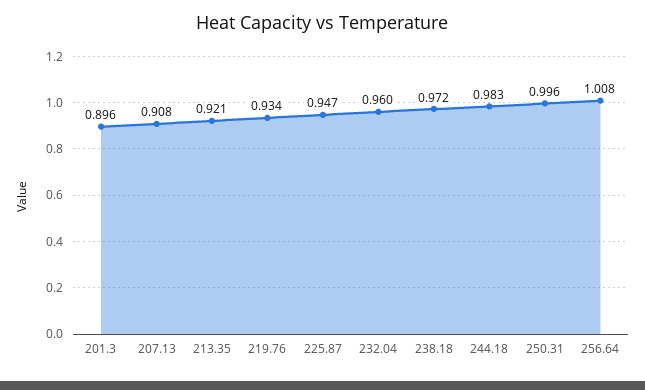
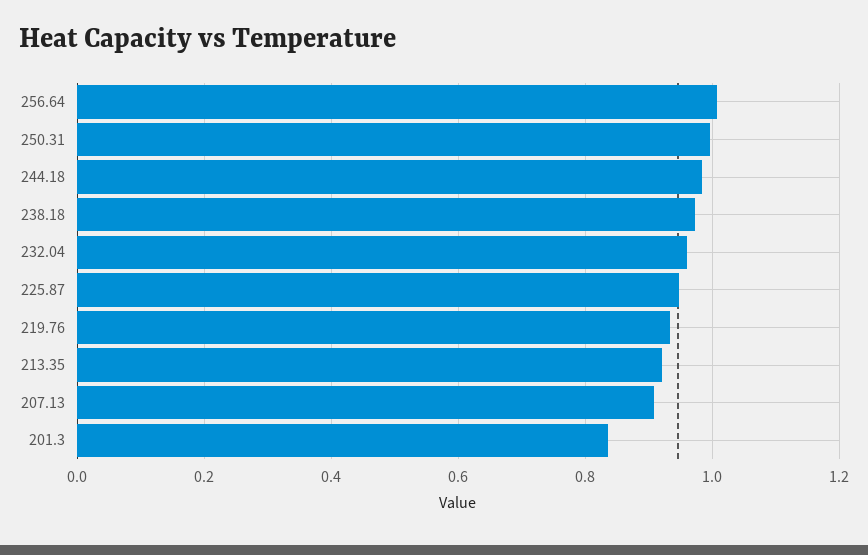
201.3: 0.896 -> 0.84

